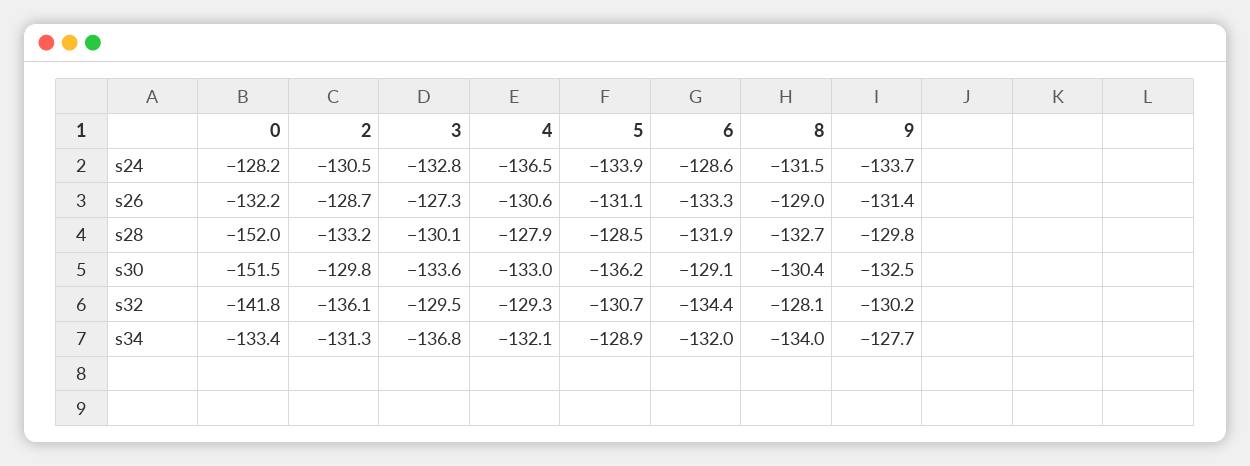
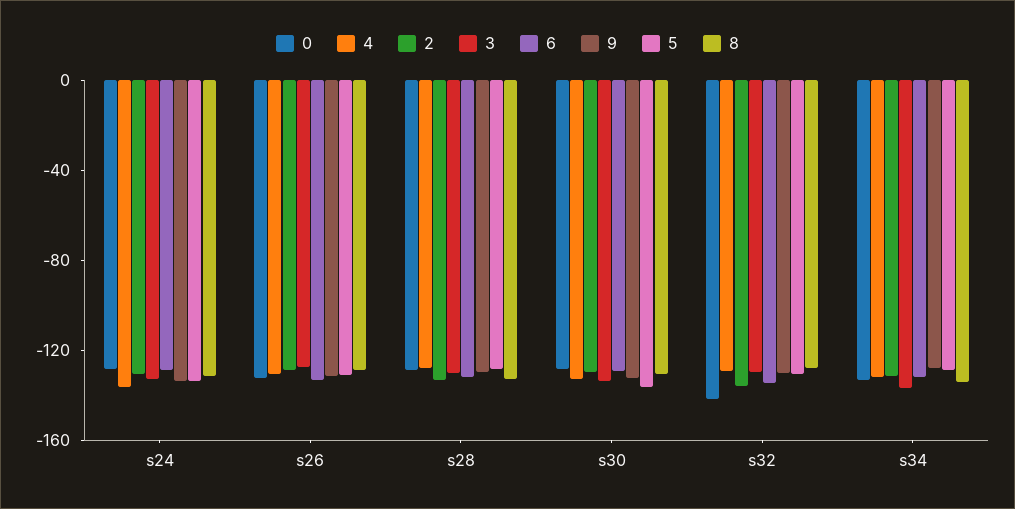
0, s28: -152 -> -130
0, s30: -151.5 -> -130

